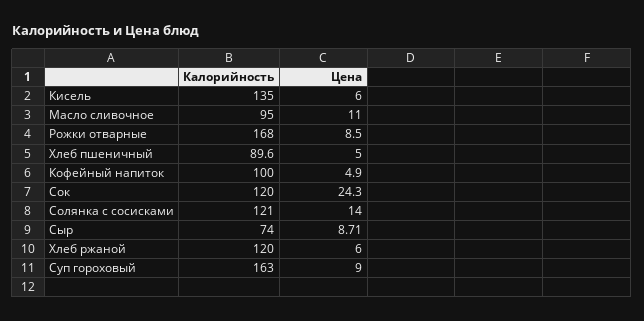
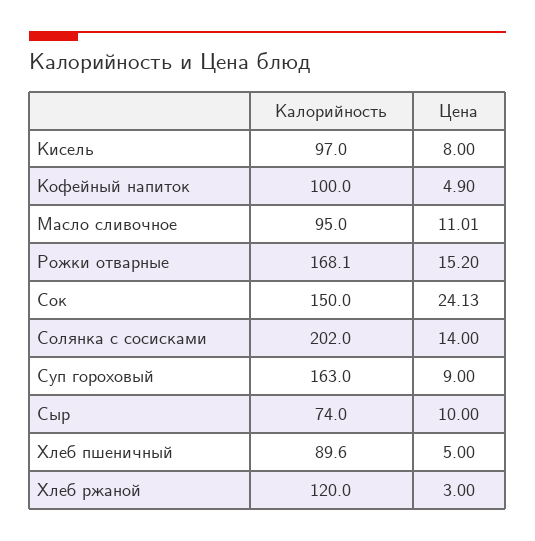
Калорийность, Кисель: 135 -> 97
Цена, Кисель: 6 -> 8
Цена, Масло сливочное: 11 -> 11.01
Калорийность, Рожки отварные: 168 -> 168.1
Цена, Рожки отварные: 8.5 -> 15.2
Калорийность, Сок: 120 -> 150
Цена, Сок: 24.3 -> 24.13
Калорийность, Солянка с сосисками: 121 -> 202
Цена, Сыр: 8.71 -> 10
Цена, Хлеб ржаной: 6 -> 3

